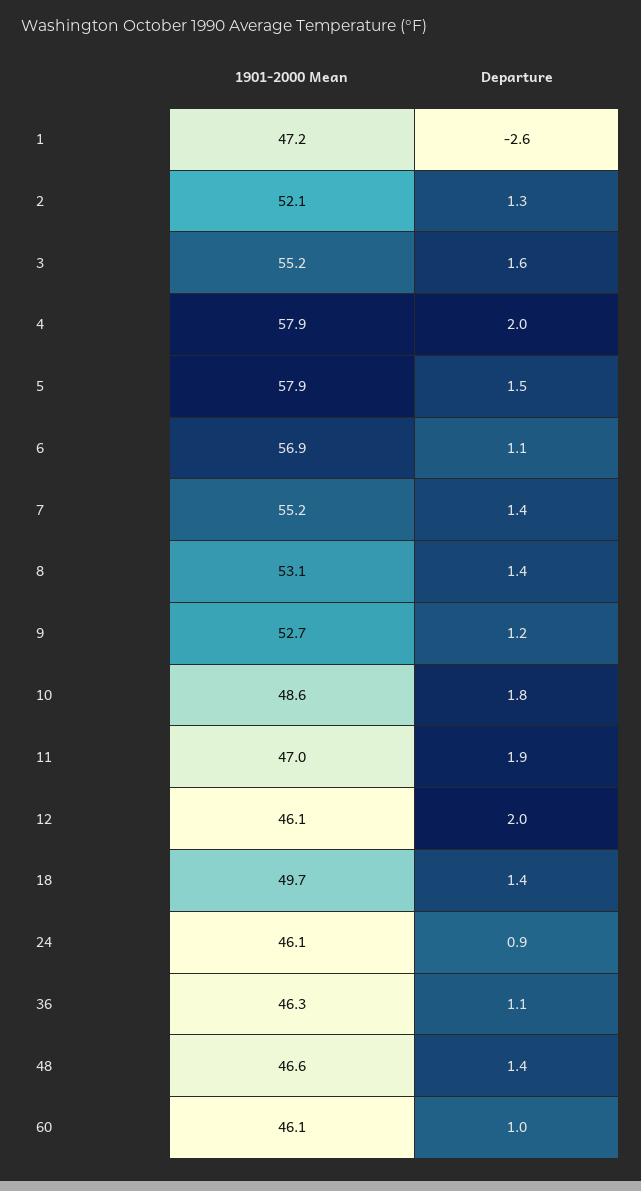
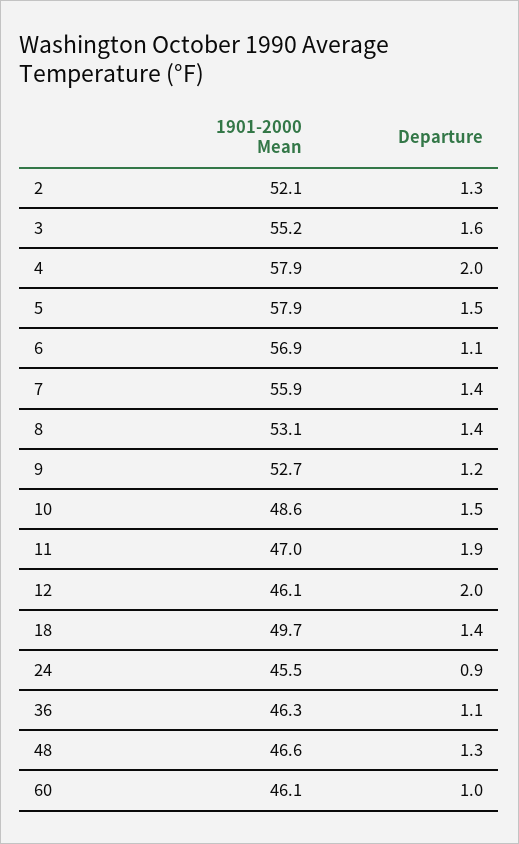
1901-2000 Mean, 1: 47.2 -> none
Departure, 1: -2.6 -> none
1901-2000 Mean, 7: 55.2 -> 55.9
Departure, 10: 1.8 -> 1.5
1901-2000 Mean, 24: 46.1 -> 45.5
Departure, 48: 1.4 -> 1.3

